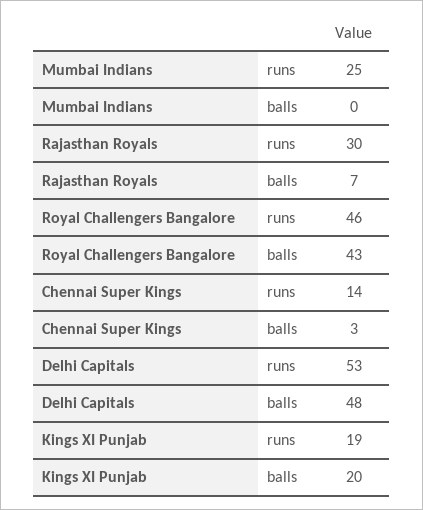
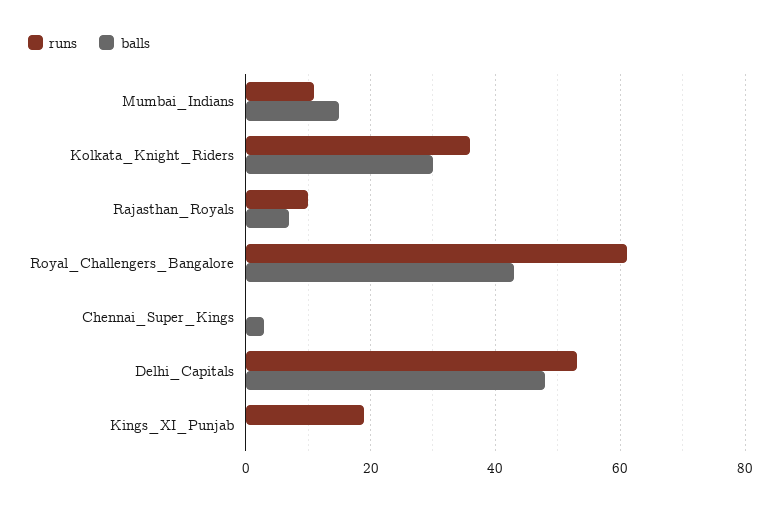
runs, Mumbai Indians: 25 -> 10
balls, Mumbai Indians: 0 -> 15
runs, Rajasthan Royals: 30 -> 10
runs, Royal Challengers Bangalore: 46 -> 60
runs, Chennai Super Kings: 14 -> 0
balls, Kings XI Punjab: 20 -> 0
runs, Kolkata_Knight_Riders: none -> 35
balls, Kolkata_Knight_Riders: none -> 30

